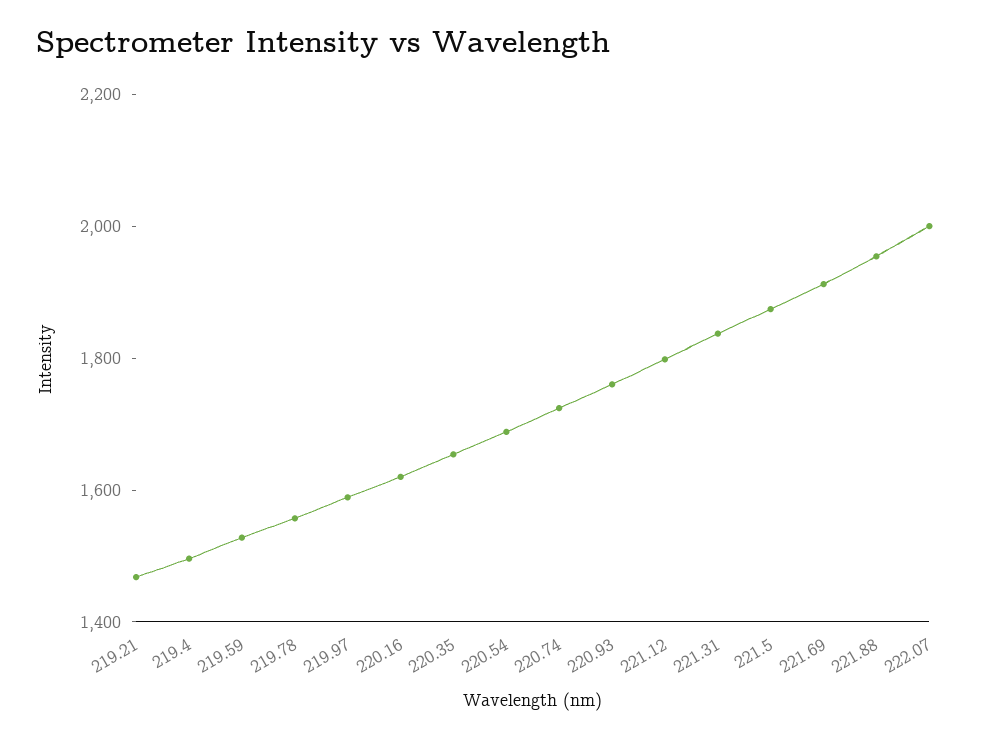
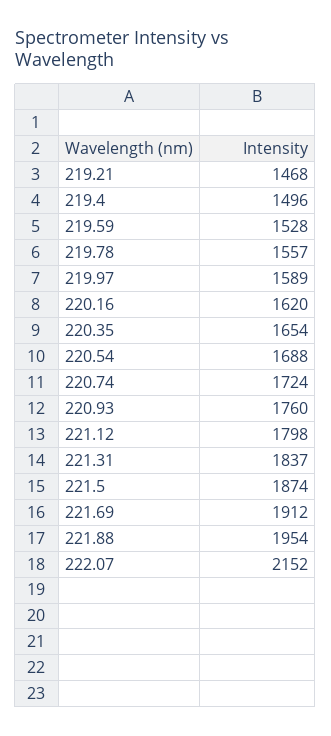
222.07: 2000 -> 2152

